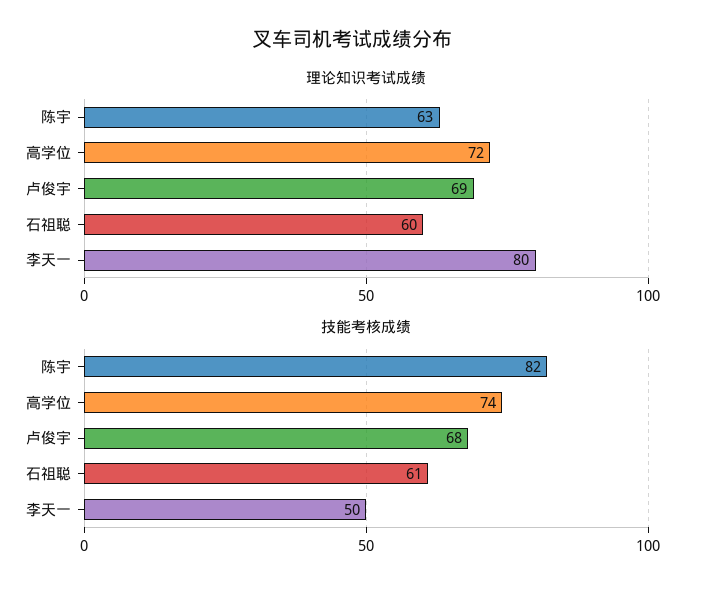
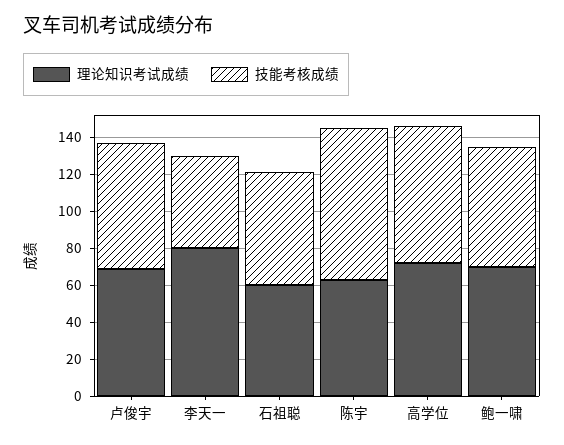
理论知识考试成绩, 鲍一啸: none -> 70
技能考核成绩, 鲍一啸: none -> 65

